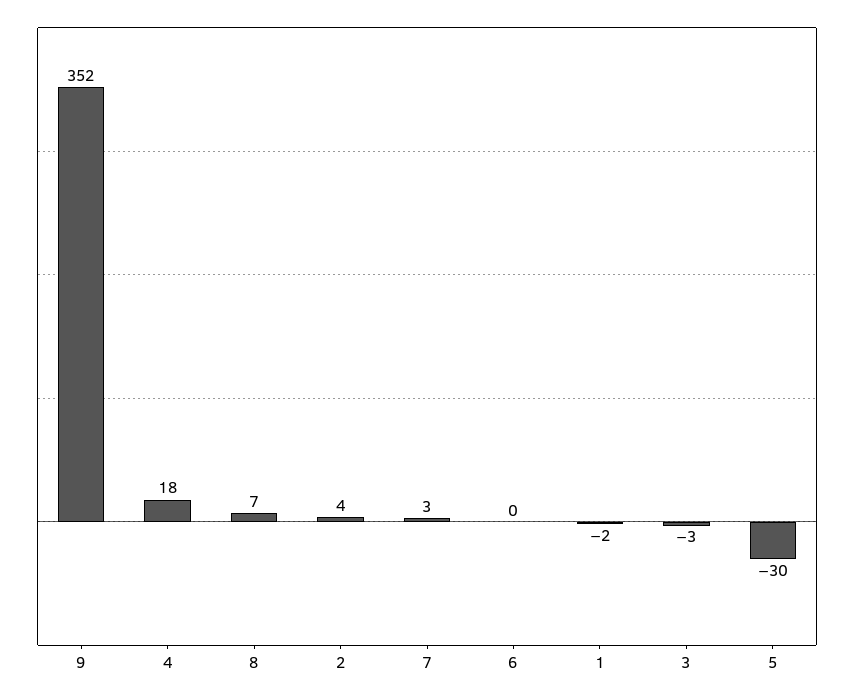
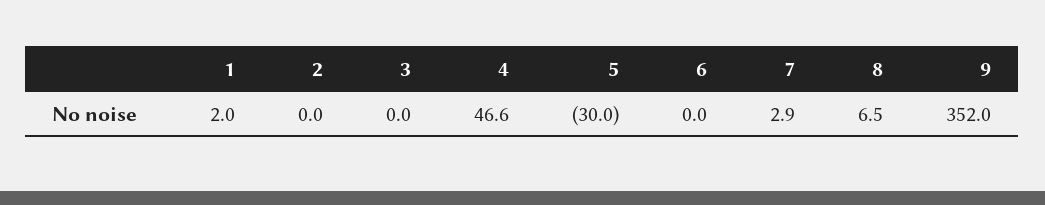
4: 18 -> 46.6
2: 4 -> 0
1: -2 -> 2
3: -3 -> 0

